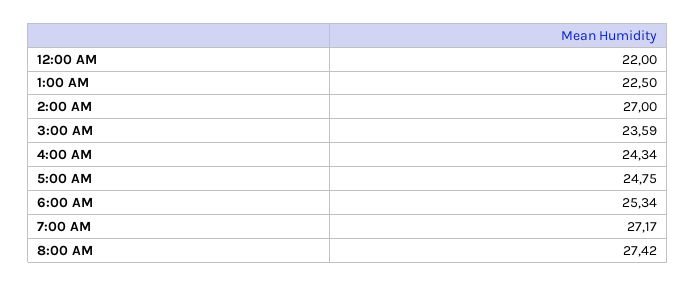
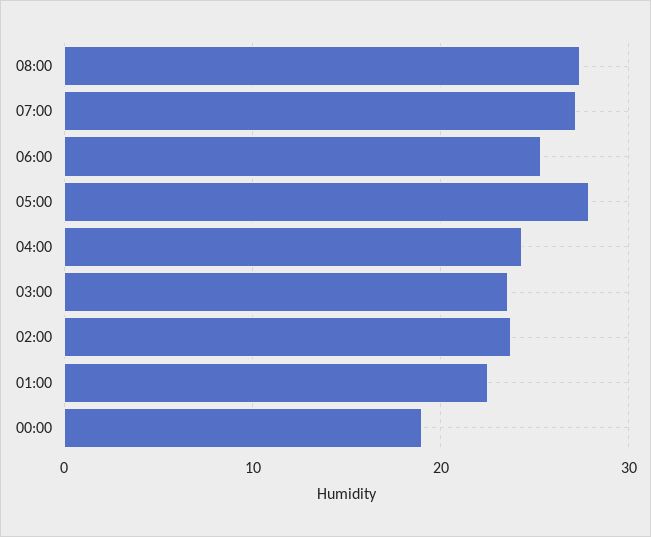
12:00 AM: 22 -> 19
2:00 AM: 27 -> 24
5:00 AM: 24.75 -> 28

